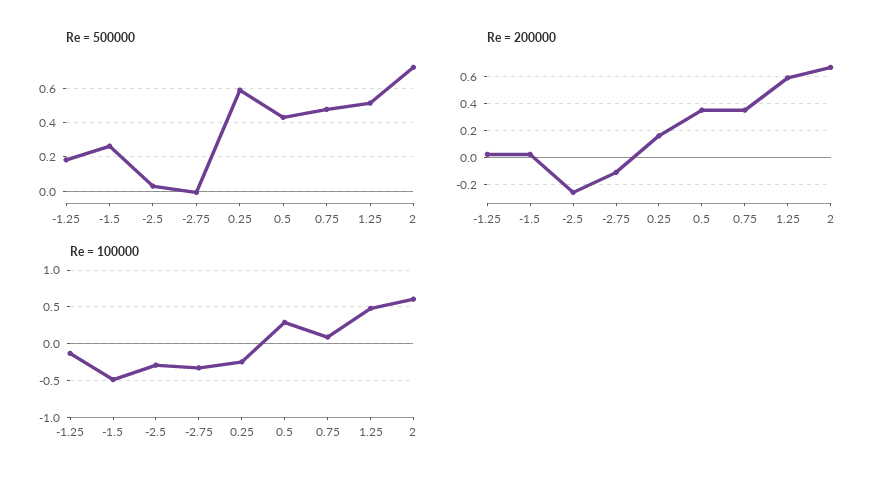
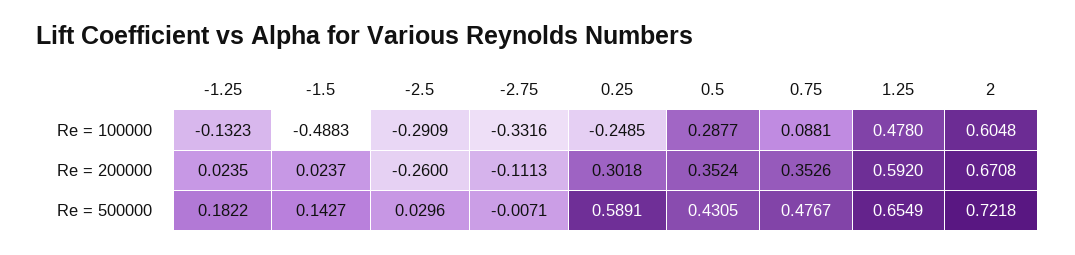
Re = 500000, -1.5: 0.25 -> 0.1427
Re = 500000, 1.25: 0.5 -> 0.6549
Re = 200000, 0.25: 0.15 -> 0.3018

